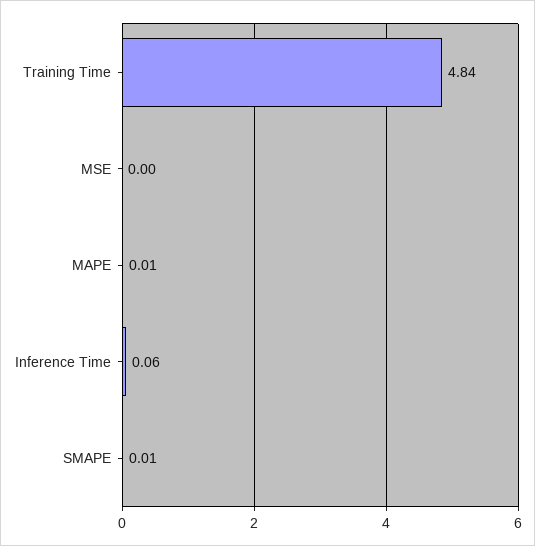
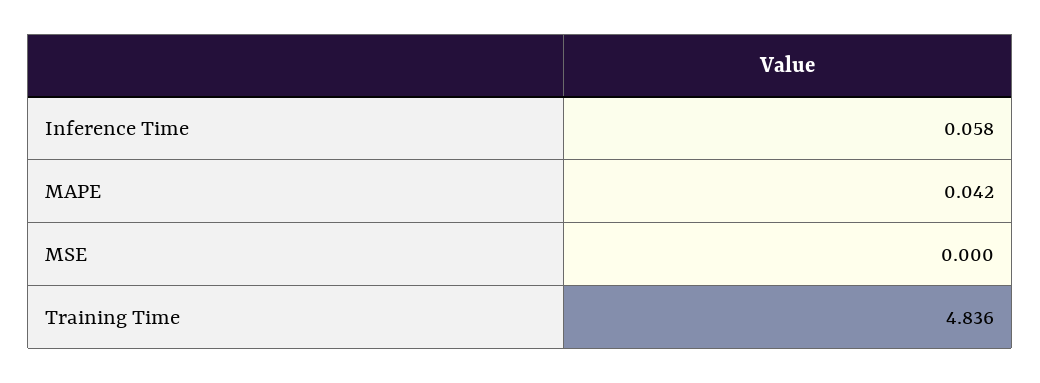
MAPE: 0.01 -> 0.042
SMAPE: 0.01 -> none

